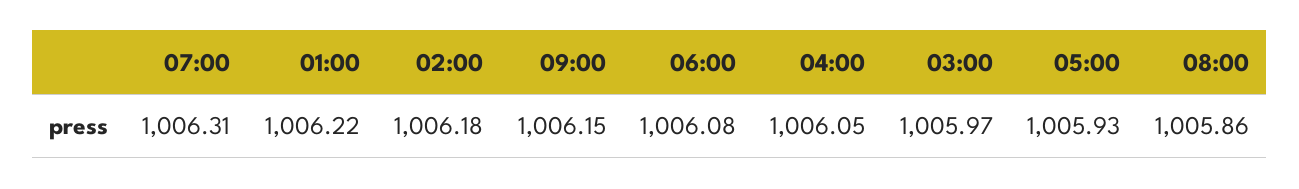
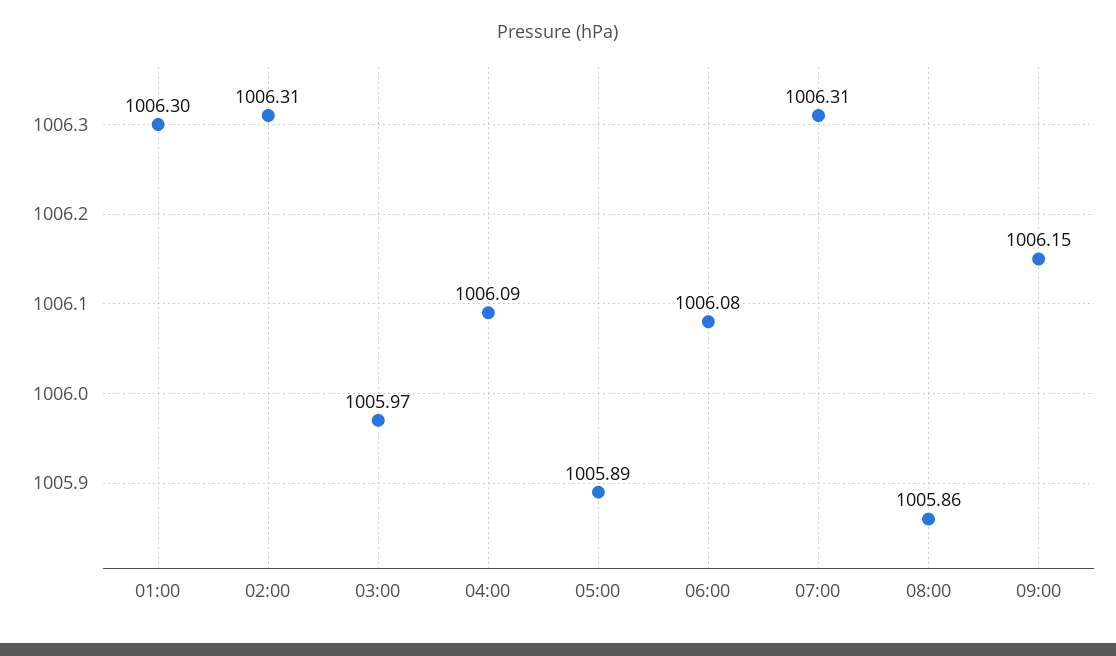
01:00: 1006.22 -> 1006.3
02:00: 1006.18 -> 1006.31
04:00: 1006.05 -> 1006.09
05:00: 1005.93 -> 1005.89

